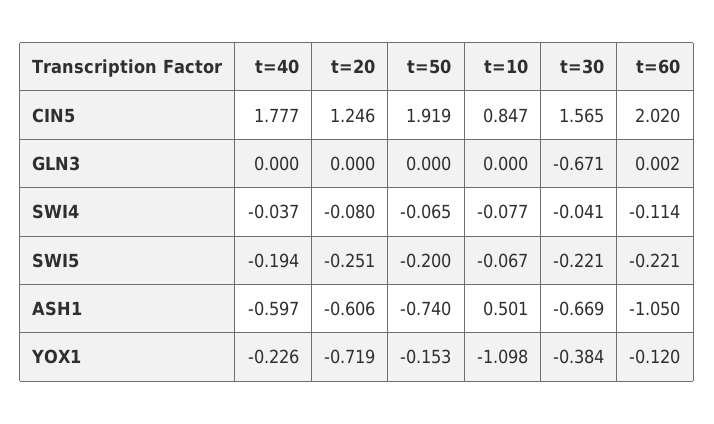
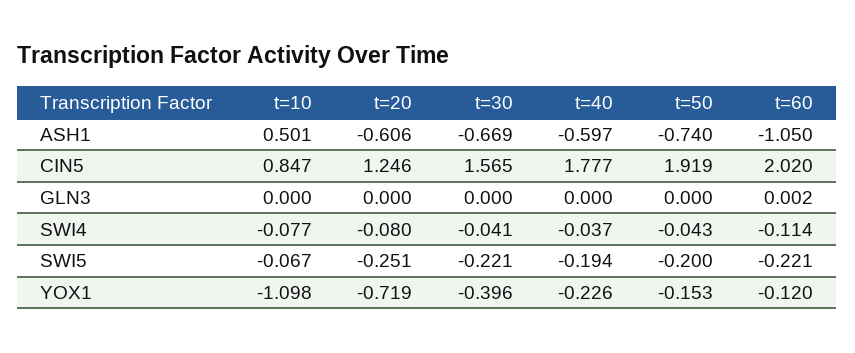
t=30, GLN3: -0.671 -> 0
t=50, SWI4: -0.065 -> -0.043
t=30, YOX1: -0.384 -> -0.396

